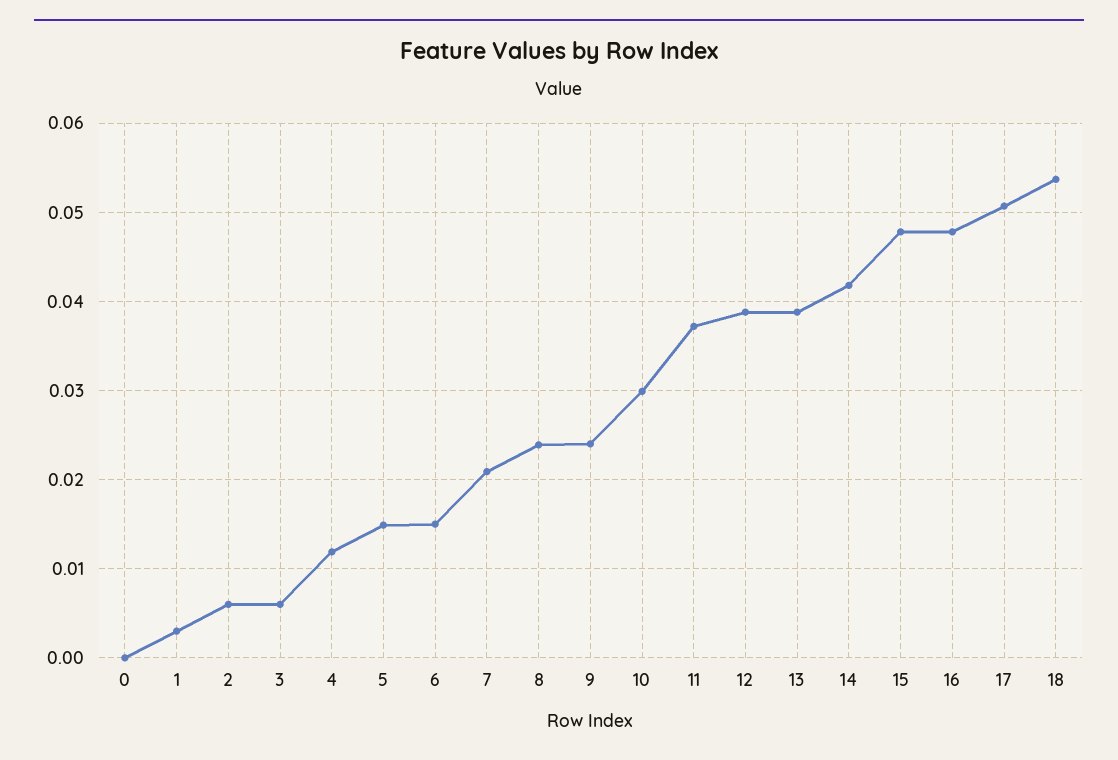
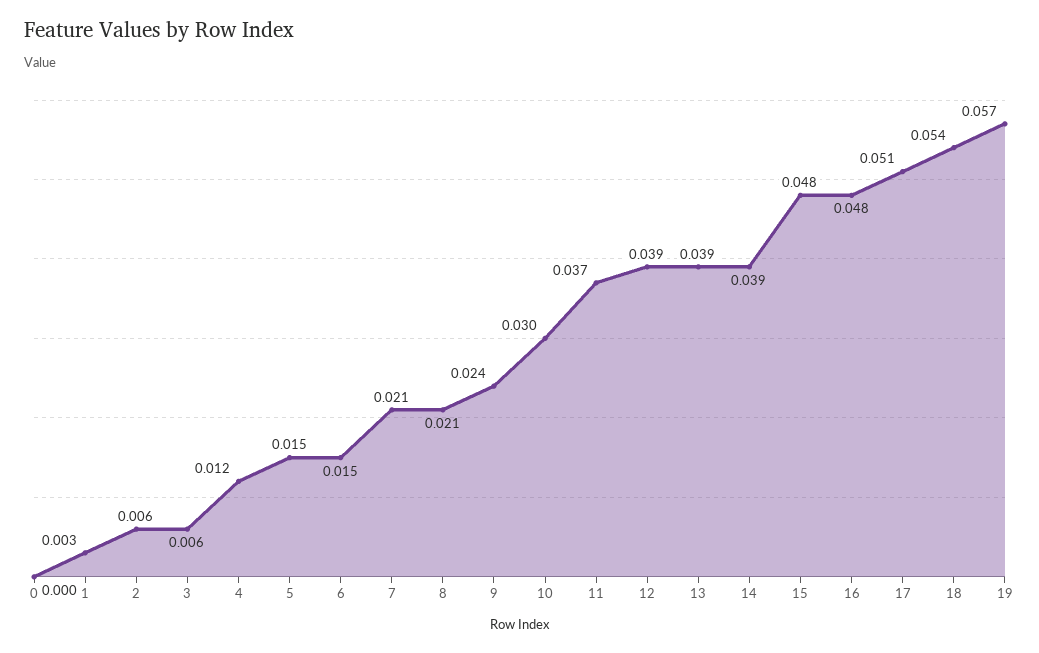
8: 0.024 -> 0.021
14: 0.042 -> 0.039
19: none -> 0.057

